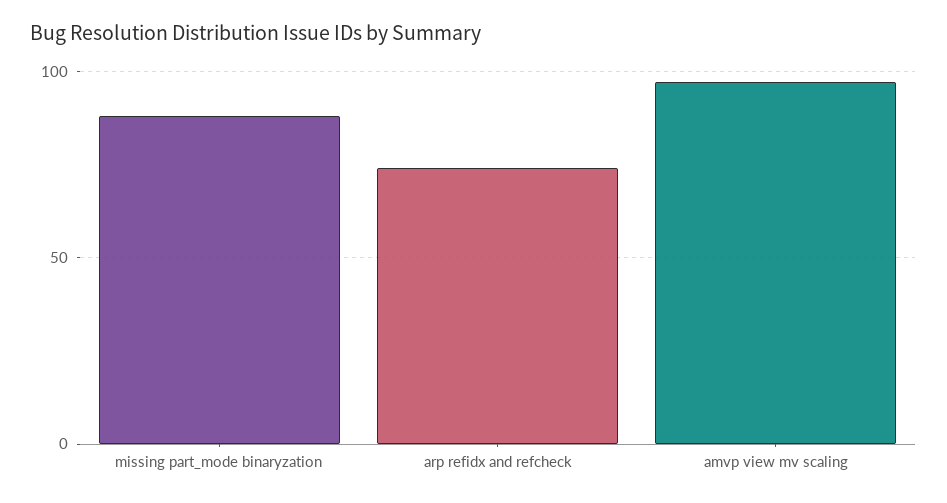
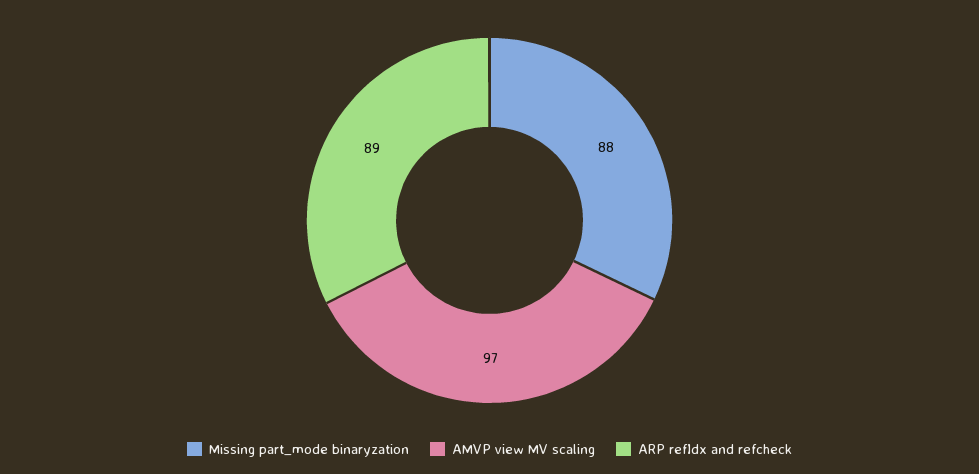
arp refidx and refcheck: 75 -> 89

